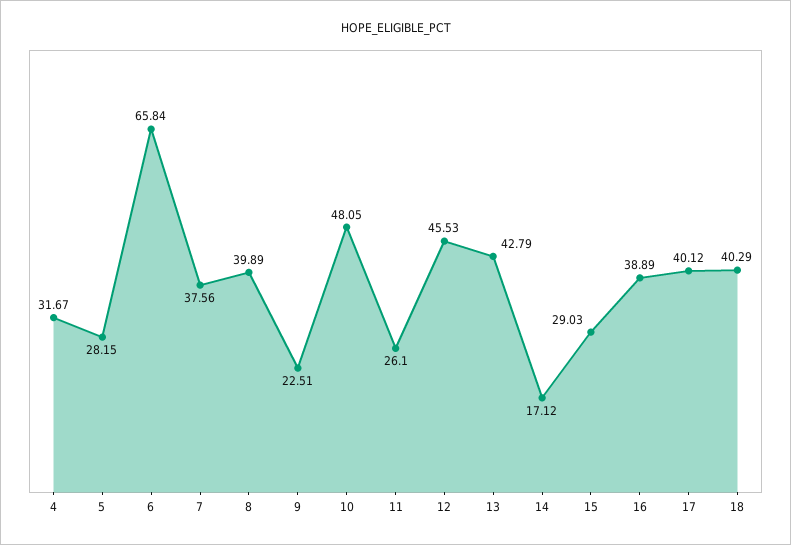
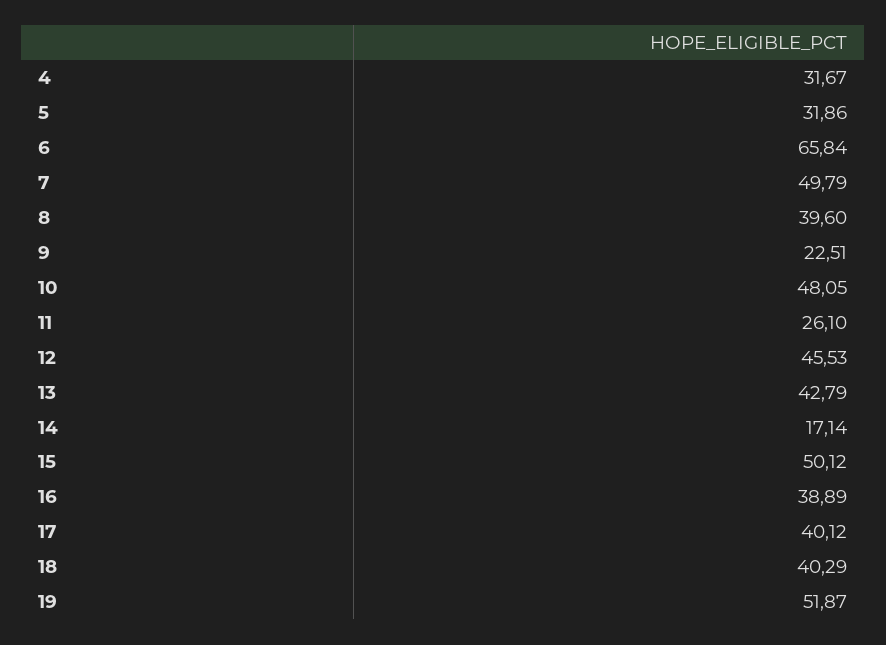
5: 28.15 -> 31.86
7: 37.56 -> 49.79
8: 39.89 -> 39.6
14: 17.12 -> 17.14
15: 29.03 -> 50.12
19: none -> 51.87

